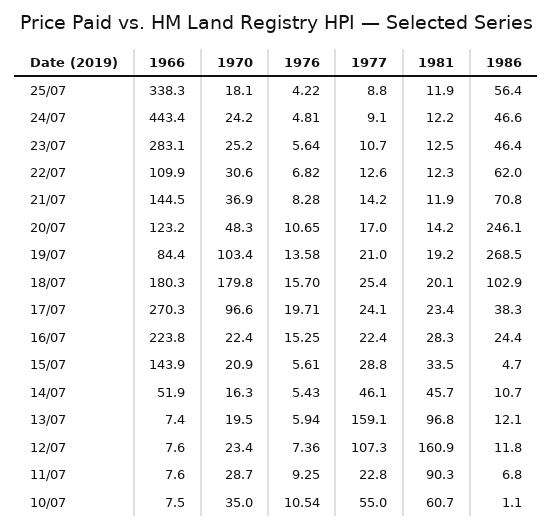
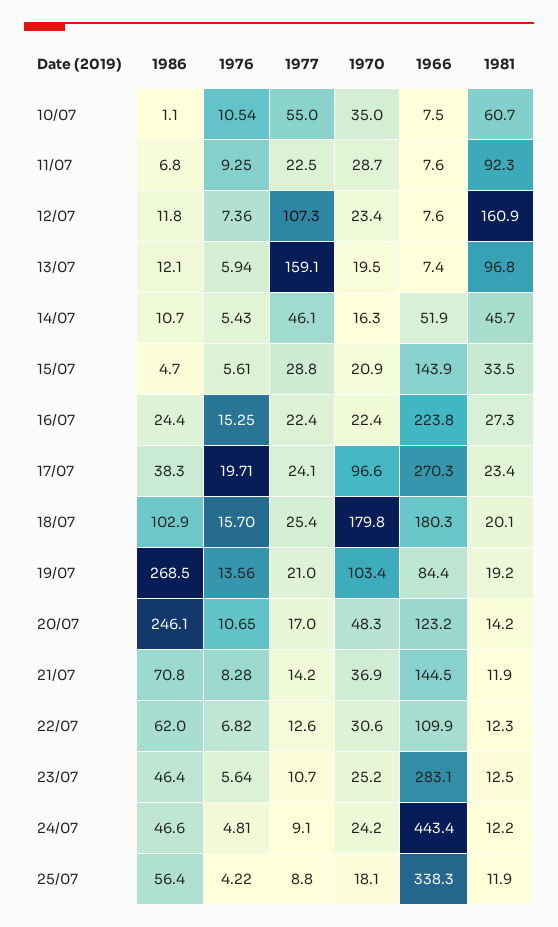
1976, 19/07: 13.58 -> 13.56
1981, 16/07: 28.3 -> 27.3
1977, 11/07: 22.8 -> 22.5
1981, 11/07: 90.3 -> 92.3

